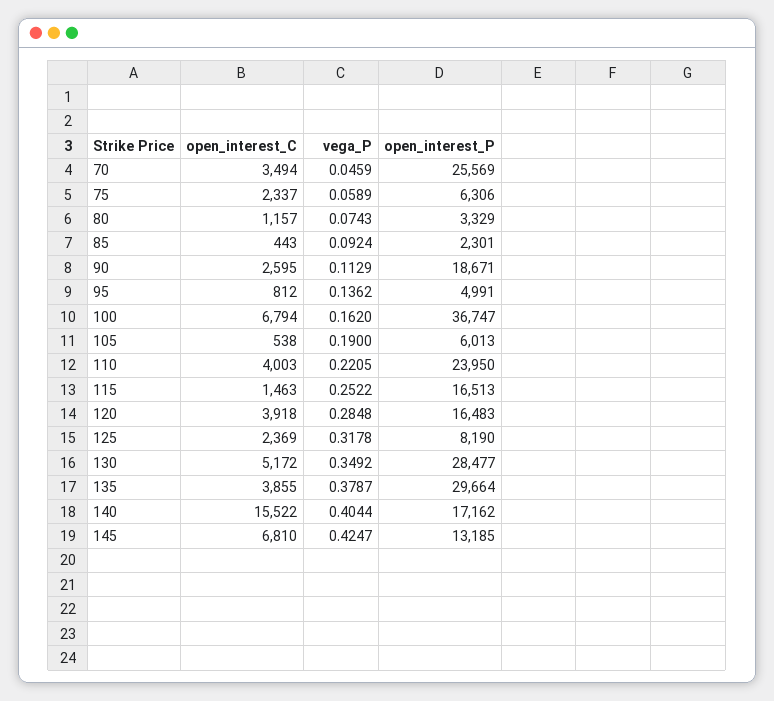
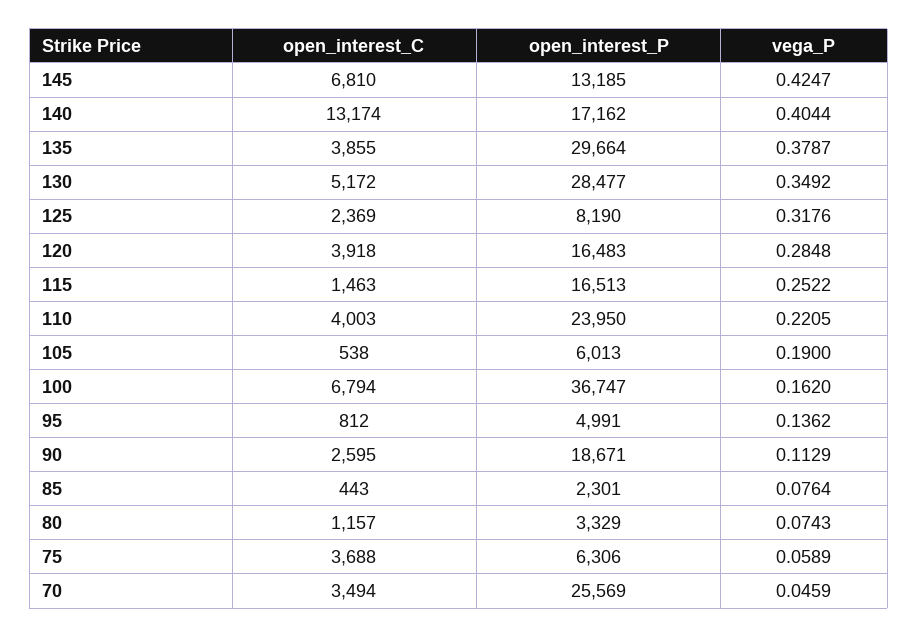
open_interest_C, 75: 2337 -> 3688
vega_P, 85: 0.0924 -> 0.0764
vega_P, 125: 0.3178 -> 0.3176
open_interest_C, 140: 15522 -> 13174

